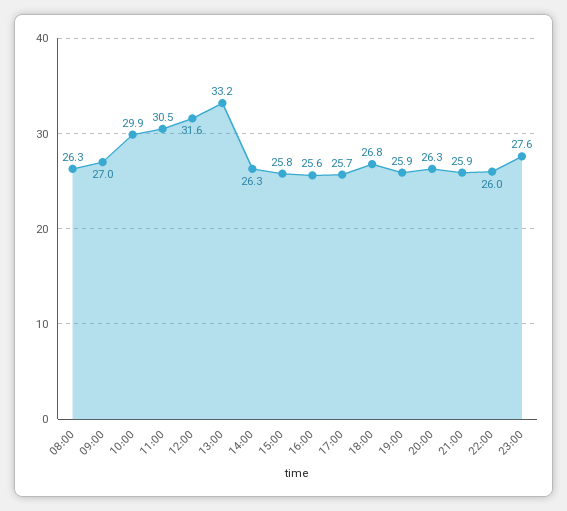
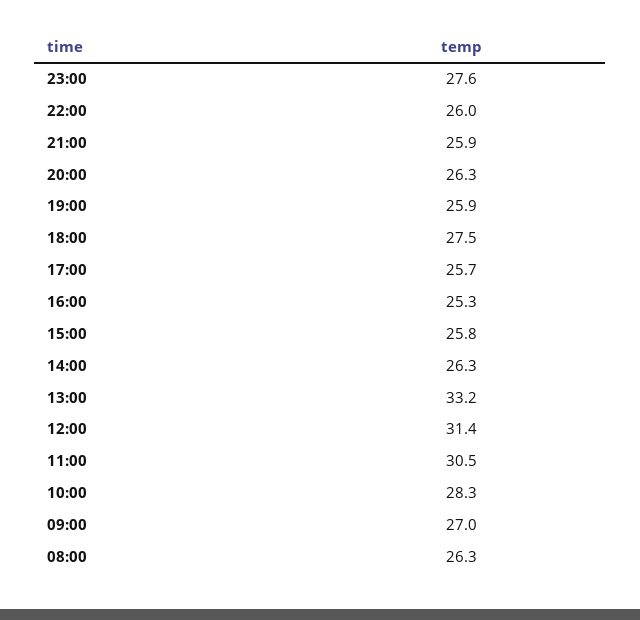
10:00: 29.9 -> 28.3
12:00: 31.6 -> 31.4
16:00: 25.6 -> 25.3
18:00: 26.8 -> 27.5

